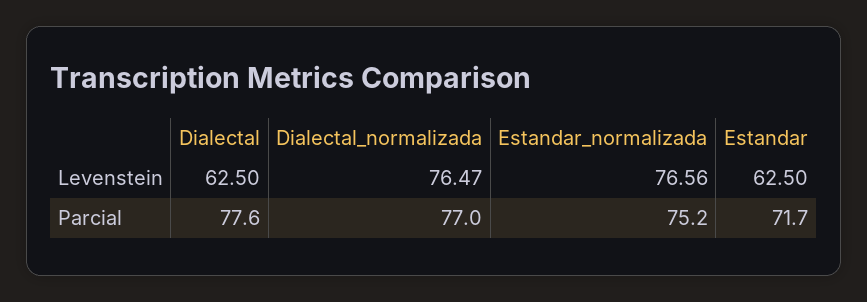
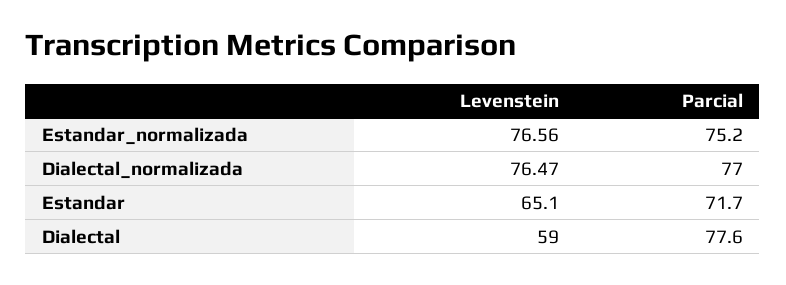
Dialectal, Levenstein: 62.5 -> 59
Estandar, Levenstein: 62.5 -> 65.1

